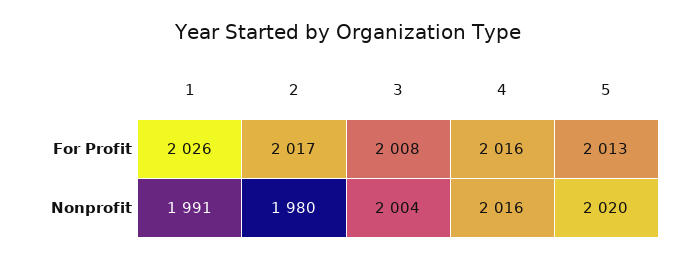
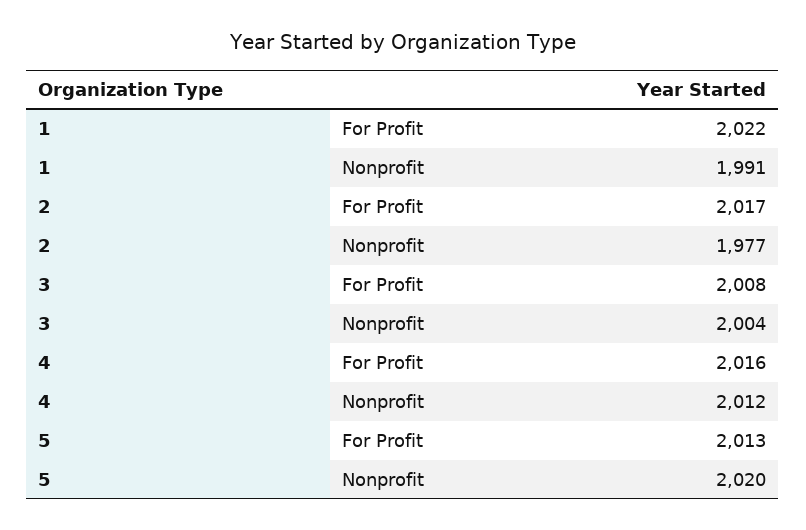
1, For Profit: 2026 -> 2022
2, Nonprofit: 1980 -> 1977
4, Nonprofit: 2016 -> 2012

